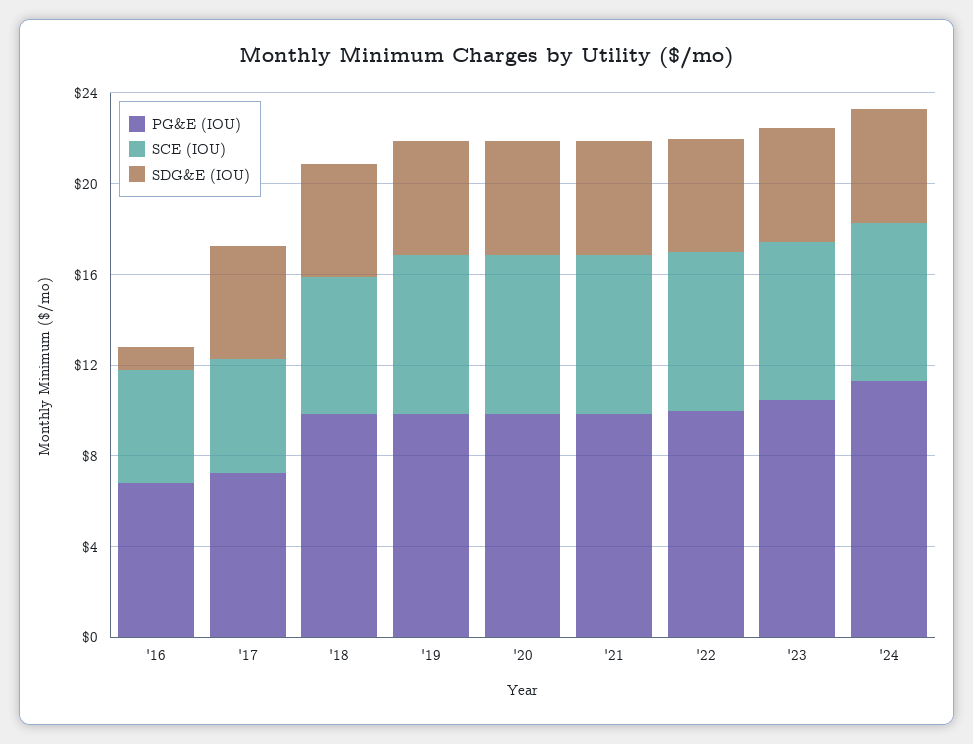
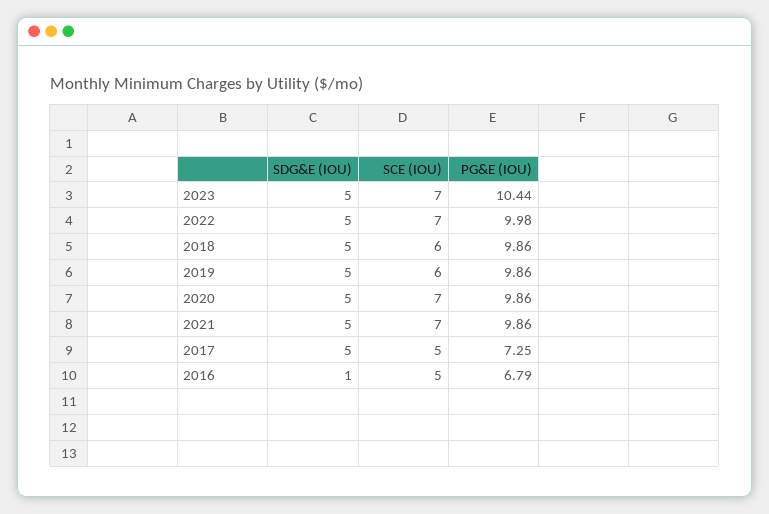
SCE (IOU), '19: 7 -> 6
PG&E (IOU), '24: 11 -> none
SCE (IOU), '24: 7 -> none
SDG&E (IOU), '24: 5 -> none

